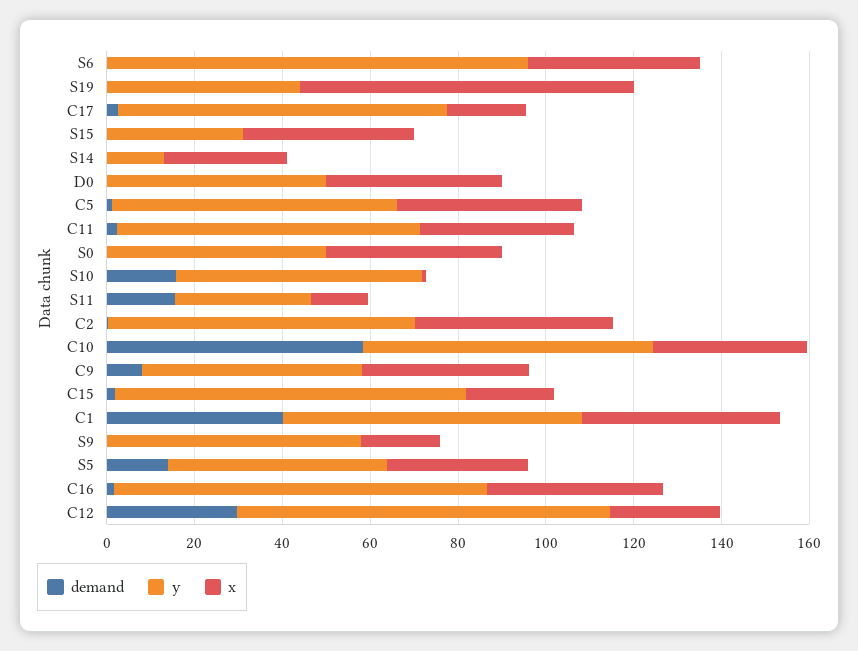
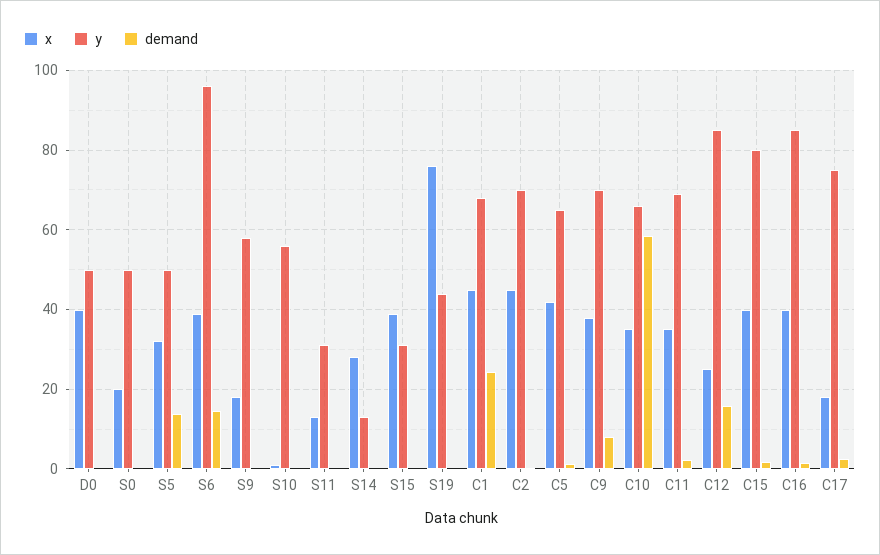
demand, S6: 0 -> 14
x, S0: 40 -> 20
demand, S10: 15 -> 0
demand, S11: 15 -> 0
y, C9: 50 -> 70
x, C15: 20 -> 40
demand, C1: 40 -> 24
demand, C12: 30 -> 16

